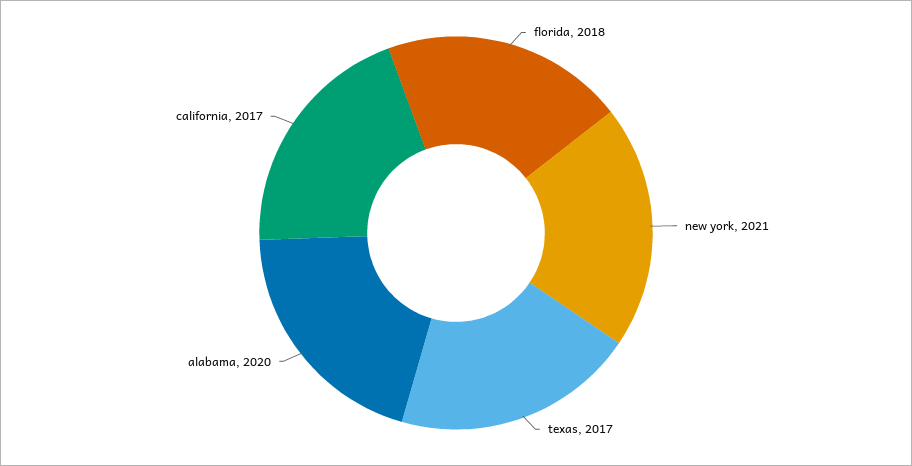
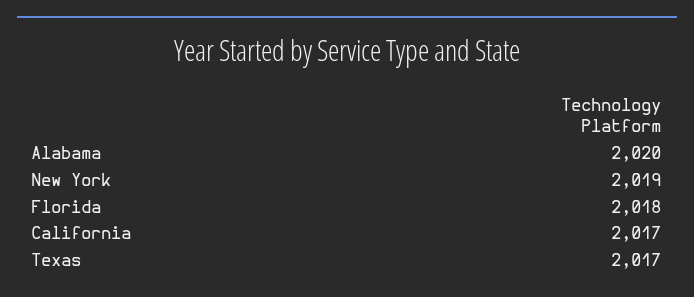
new york: 2021 -> 2019

